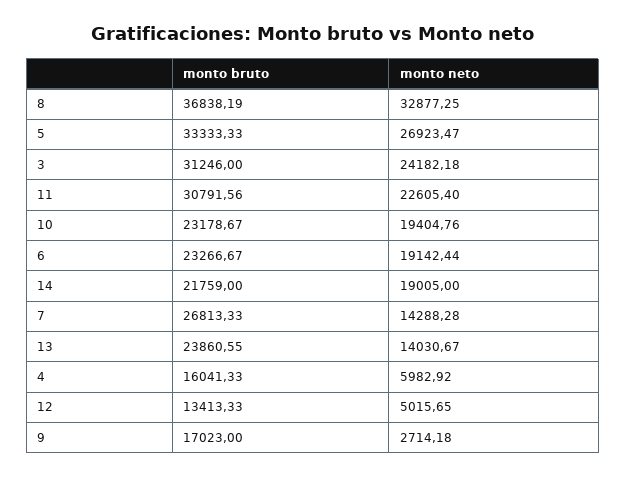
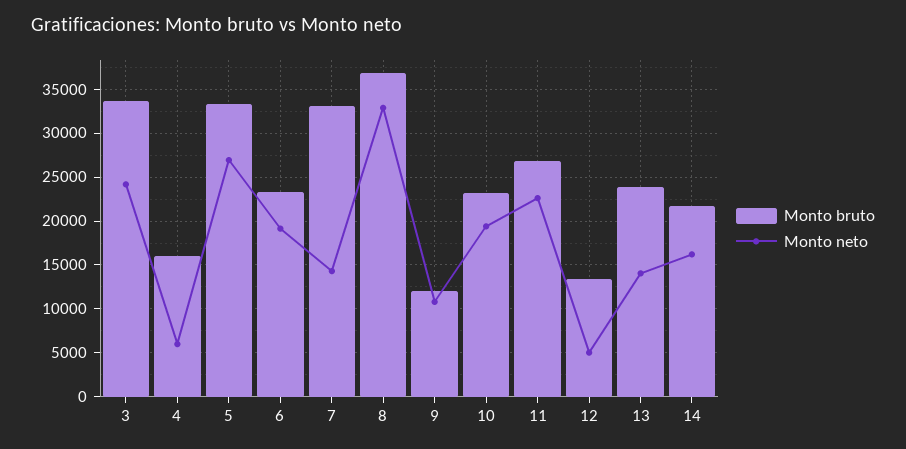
monto bruto, 3: 31246 -> 34000
monto bruto, 11: 30791.56 -> 27000
monto neto, 14: 19005 -> 16000
monto bruto, 7: 26813.33 -> 33000
monto bruto, 9: 17023 -> 12000
monto neto, 9: 2714.18 -> 11000

